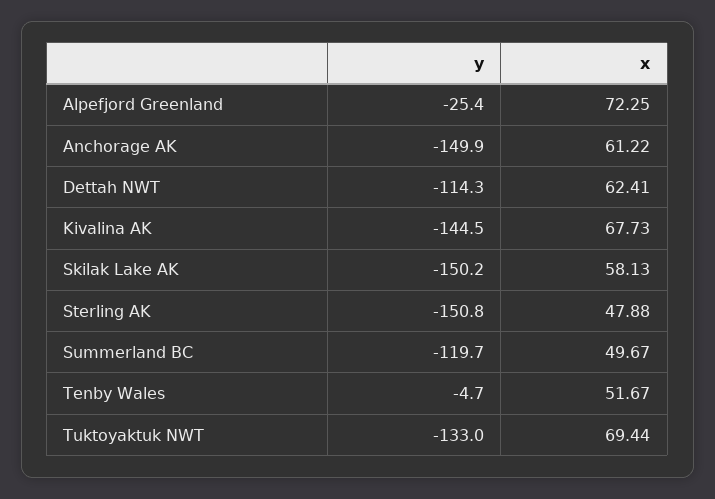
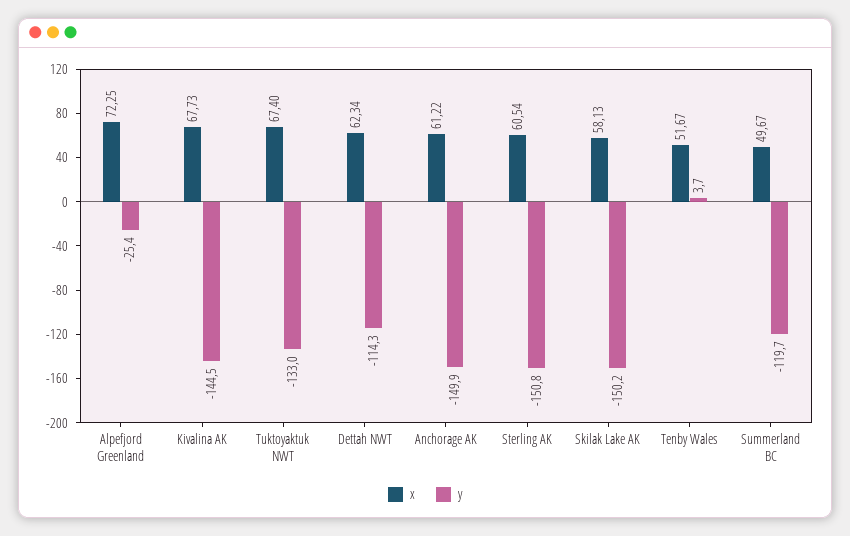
x, Dettah NWT: 62.41 -> 62.34
x, Sterling AK: 47.88 -> 60.54
y, Tenby Wales: -4.7 -> 3.7
x, Tuktoyaktuk NWT: 69.44 -> 67.4

